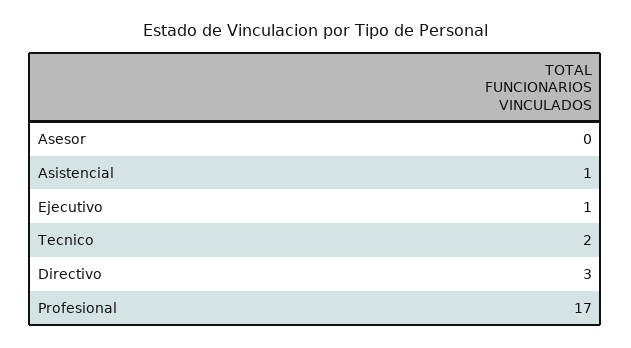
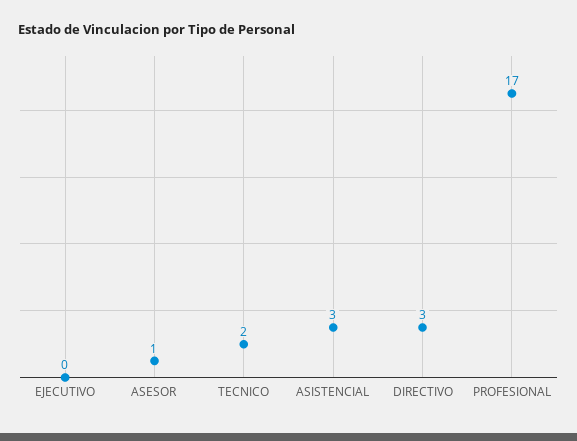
Asesor: 0 -> 1
Asistencial: 1 -> 3
Ejecutivo: 1 -> 0

